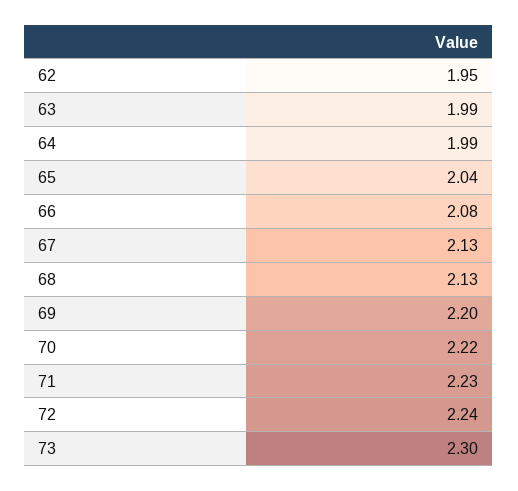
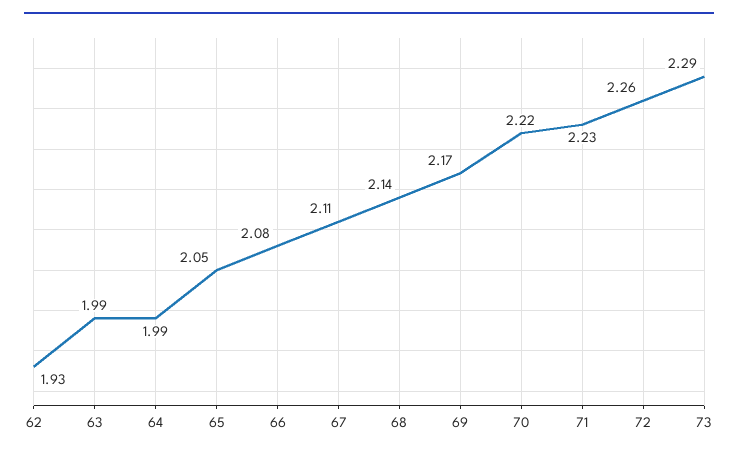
62: 1.95 -> 1.93
65: 2.04 -> 2.05
67: 2.13 -> 2.11
68: 2.13 -> 2.14
69: 2.2 -> 2.17
72: 2.24 -> 2.26
73: 2.3 -> 2.29

